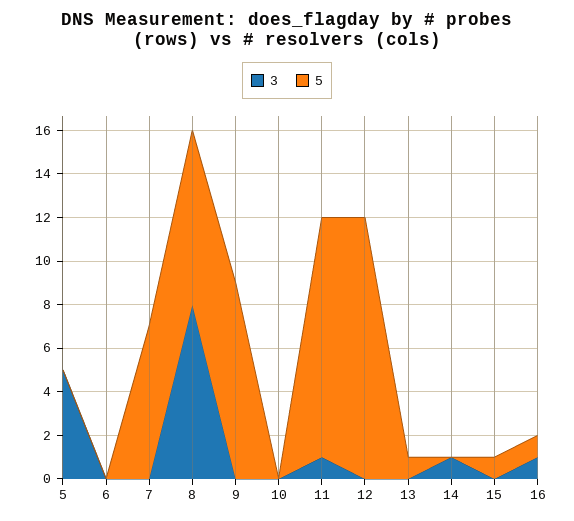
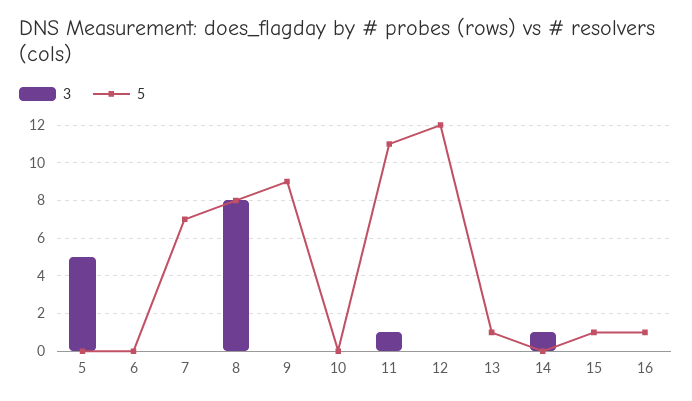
3, 16: 1 -> 0

